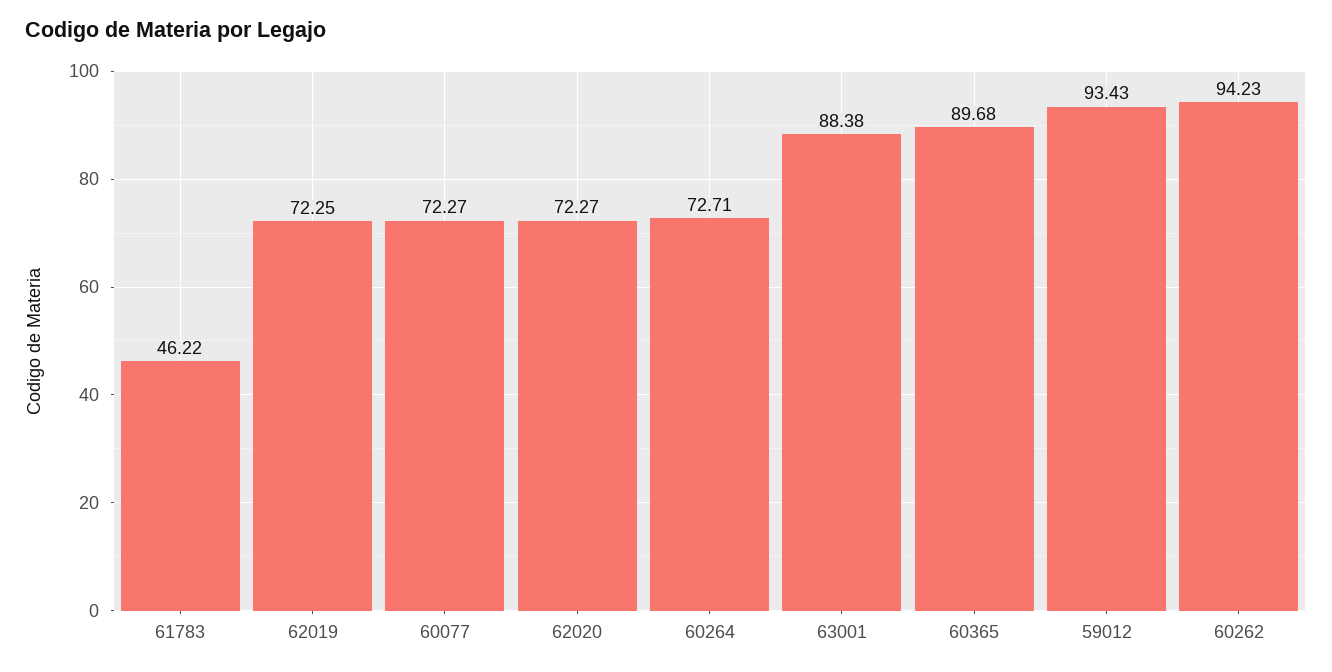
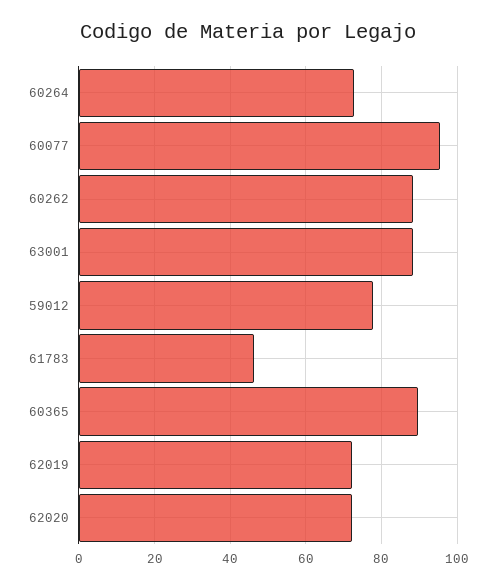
60077: 72.27 -> 96
59012: 93.43 -> 78
60262: 94.23 -> 88

